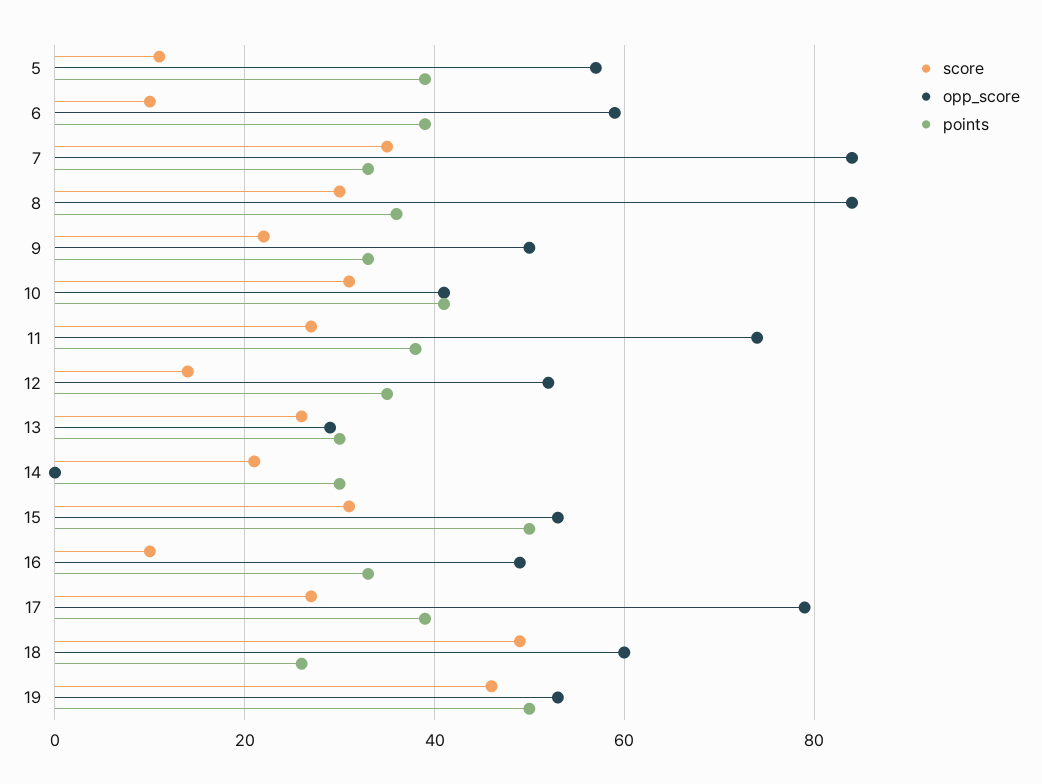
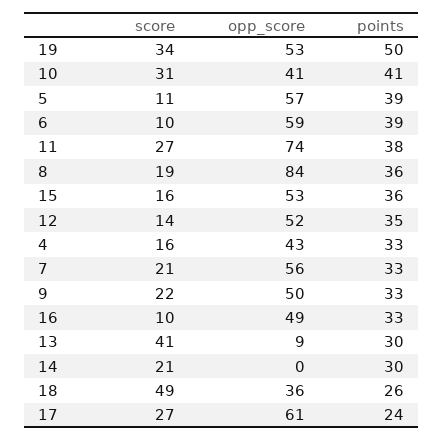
score, 7: 35 -> 21
opp_score, 7: 85 -> 56
score, 8: 30 -> 19
score, 13: 25 -> 41
opp_score, 13: 30 -> 9
score, 15: 30 -> 16
points, 15: 50 -> 36
opp_score, 17: 80 -> 61
points, 17: 40 -> 24
opp_score, 18: 60 -> 36
score, 19: 45 -> 34
score, 4: none -> 16
opp_score, 4: none -> 43
points, 4: none -> 33

